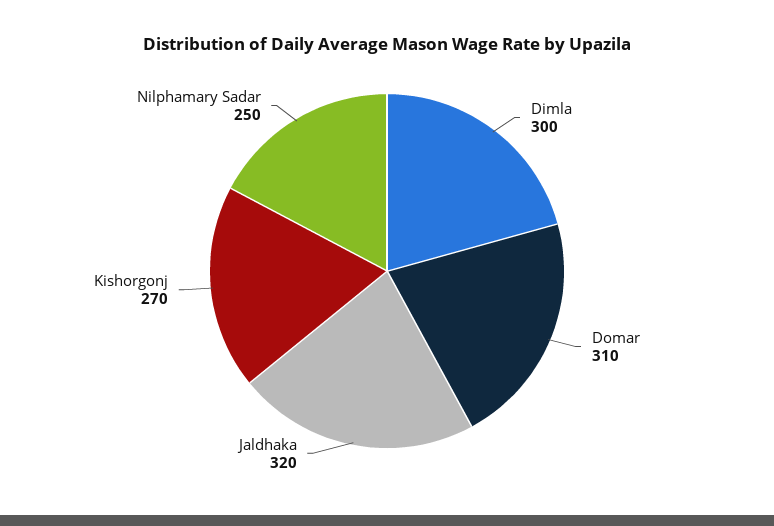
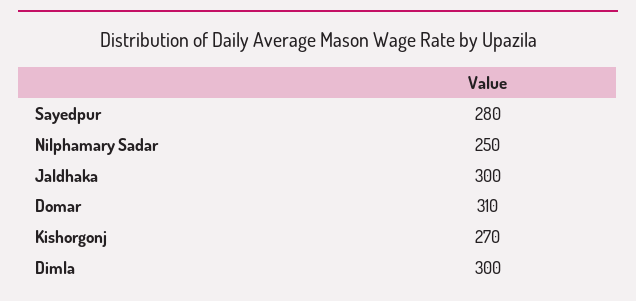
Jaldhaka: 320 -> 300
Sayedpur: none -> 280

